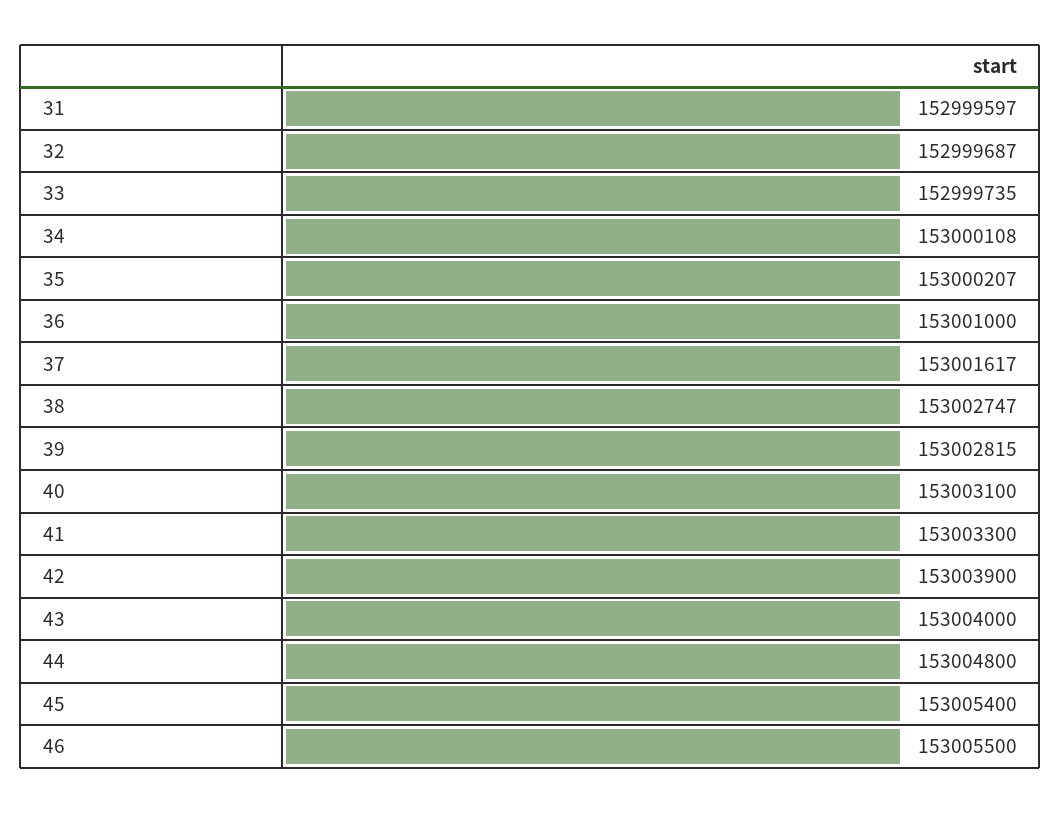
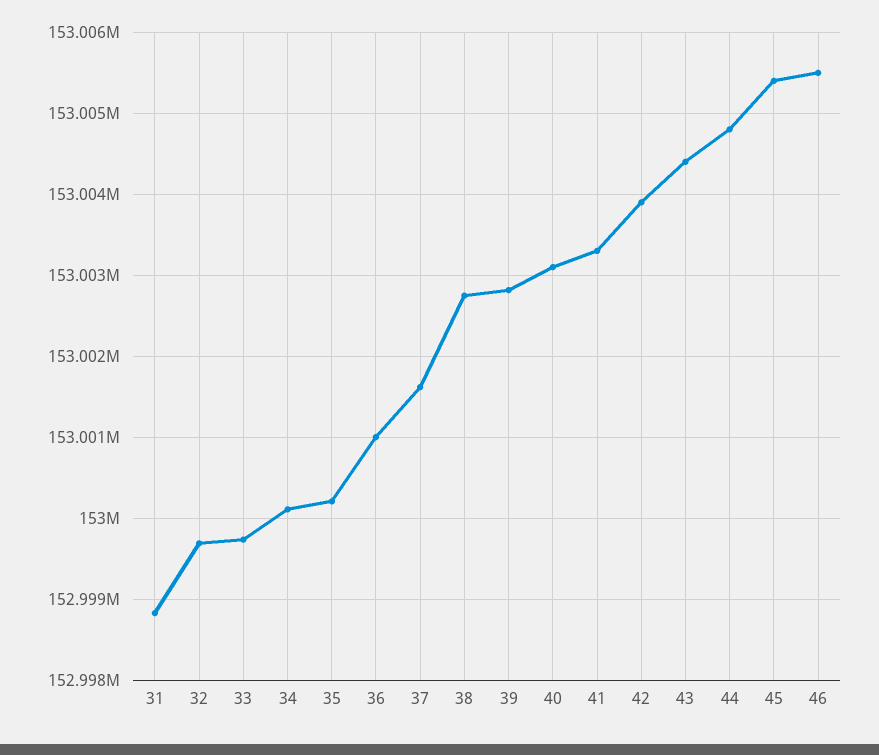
31: 152999597 -> 152998800
43: 153004000 -> 153004400

